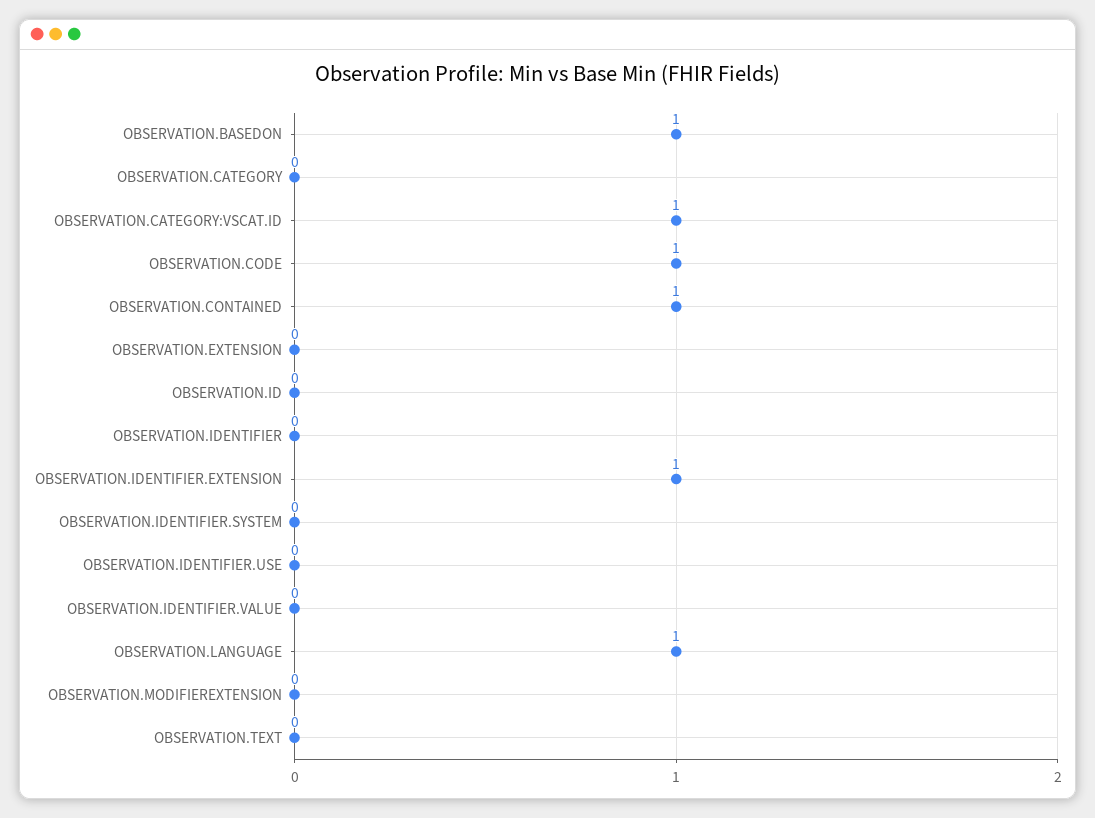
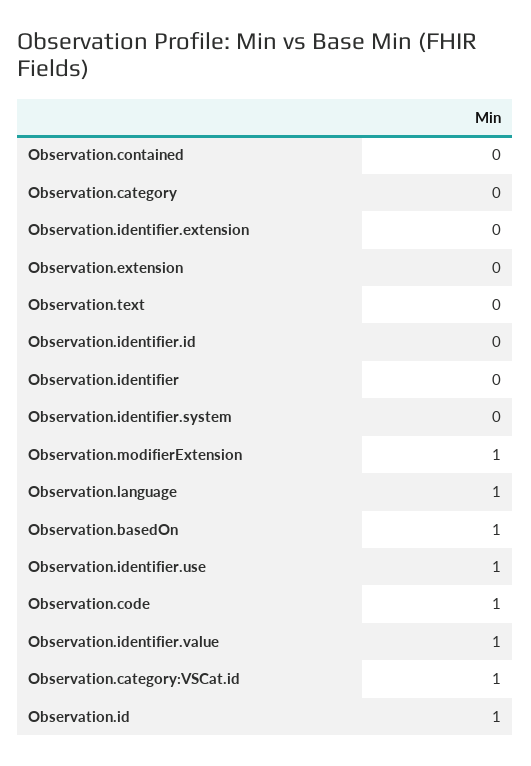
OBSERVATION.CONTAINED: 1 -> 0
OBSERVATION.ID: 0 -> 1
OBSERVATION.IDENTIFIER.EXTENSION: 1 -> 0
OBSERVATION.IDENTIFIER.USE: 0 -> 1
OBSERVATION.IDENTIFIER.VALUE: 0 -> 1
OBSERVATION.MODIFIEREXTENSION: 0 -> 1
Observation.identifier.id: none -> 0

